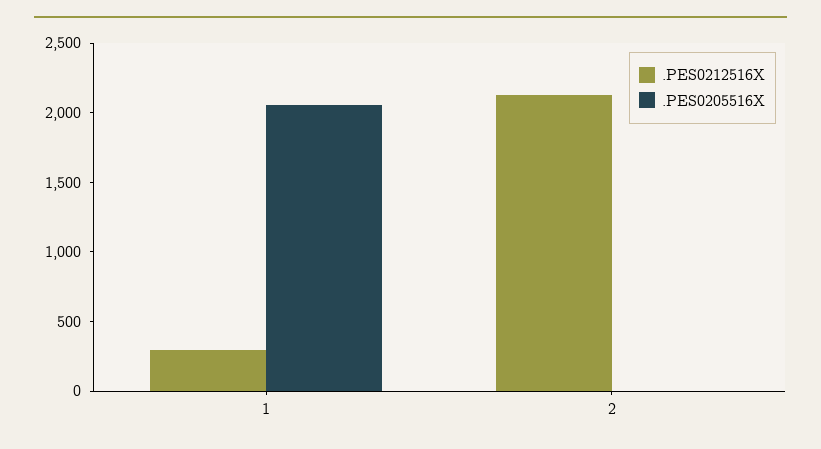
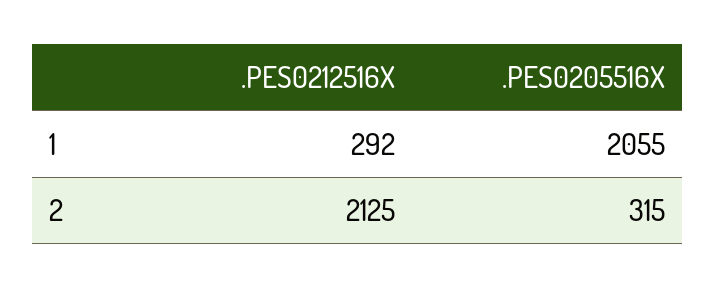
.PES0205516X, 2: 0 -> 315

